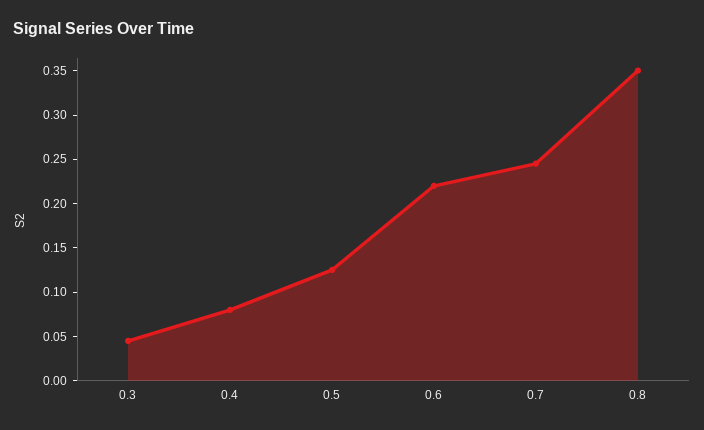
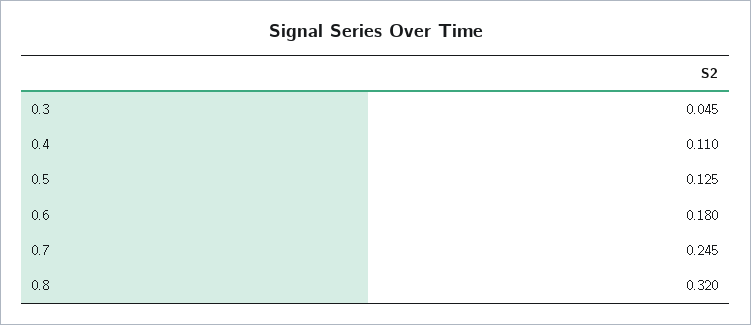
0.4: 0.08 -> 0.11
0.6: 0.22 -> 0.18
0.8: 0.35 -> 0.32

